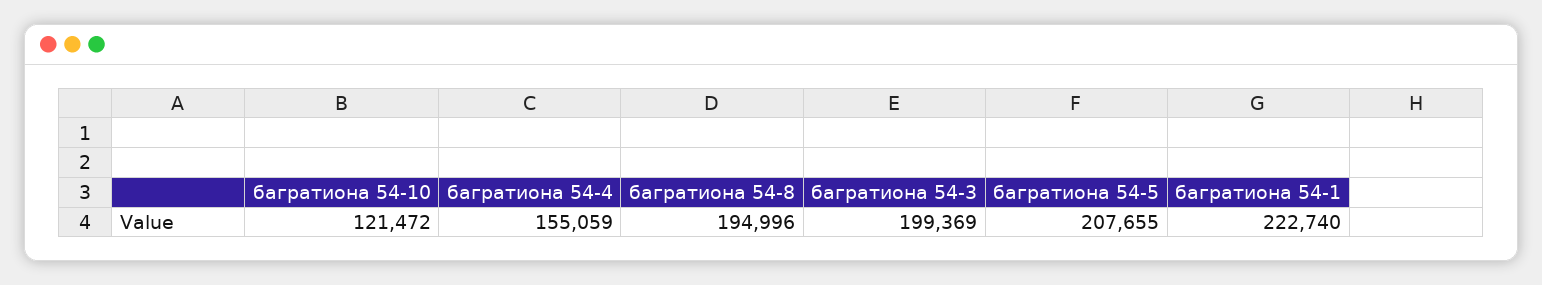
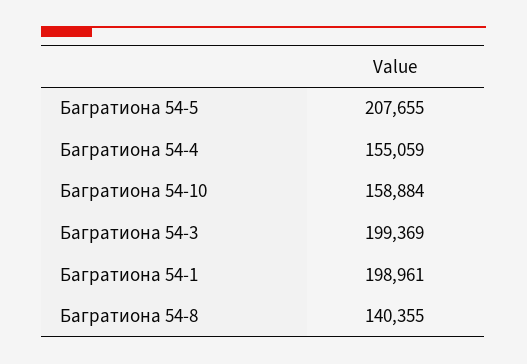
багратиона 54-10: 121472 -> 158884
багратиона 54-8: 194996 -> 140355
багратиона 54-1: 222740 -> 198961

